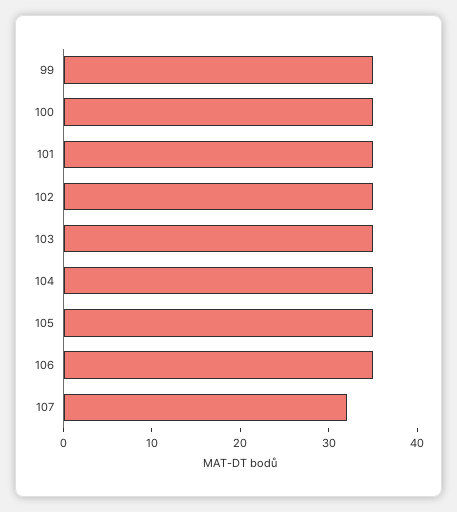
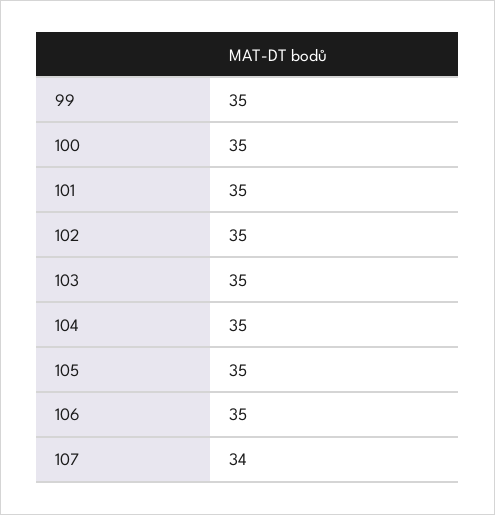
107: 32 -> 34

